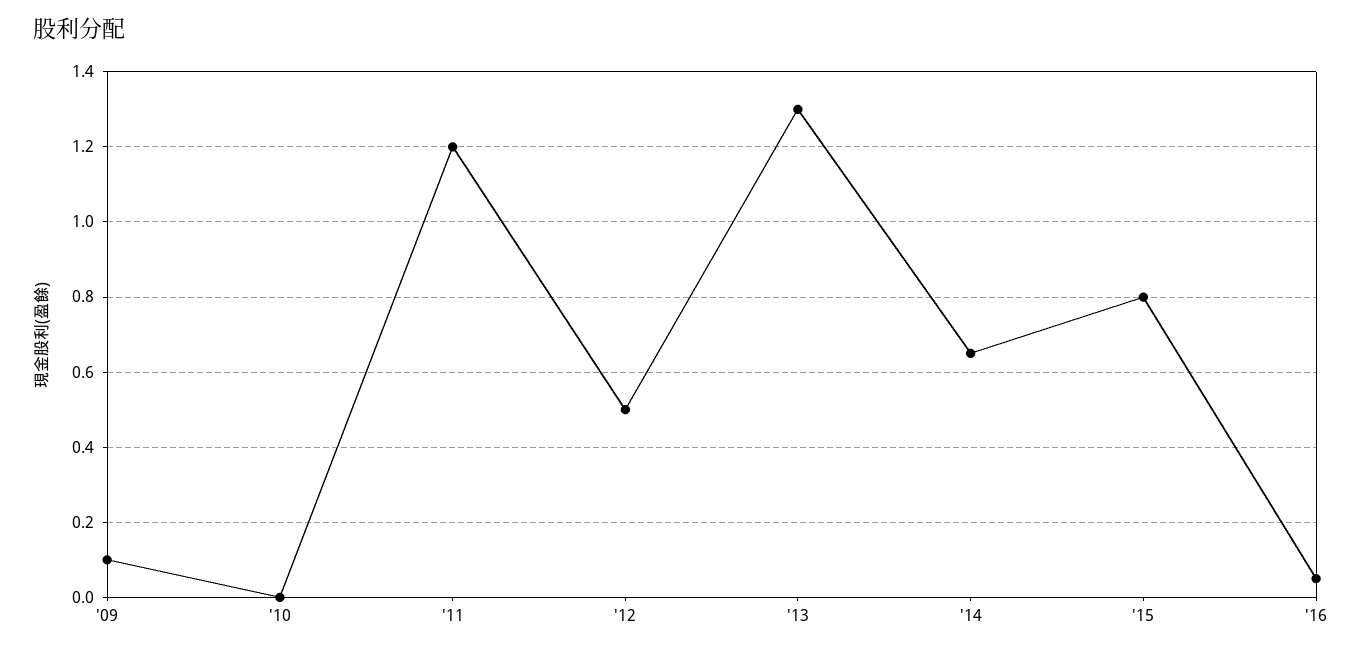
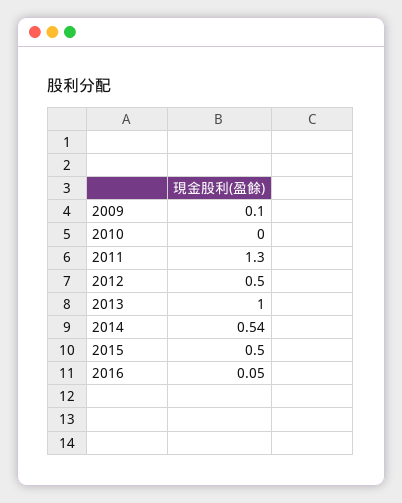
'11: 1.2 -> 1.3
'13: 1.3 -> 1
'14: 0.65 -> 0.54
'15: 0.8 -> 0.5

